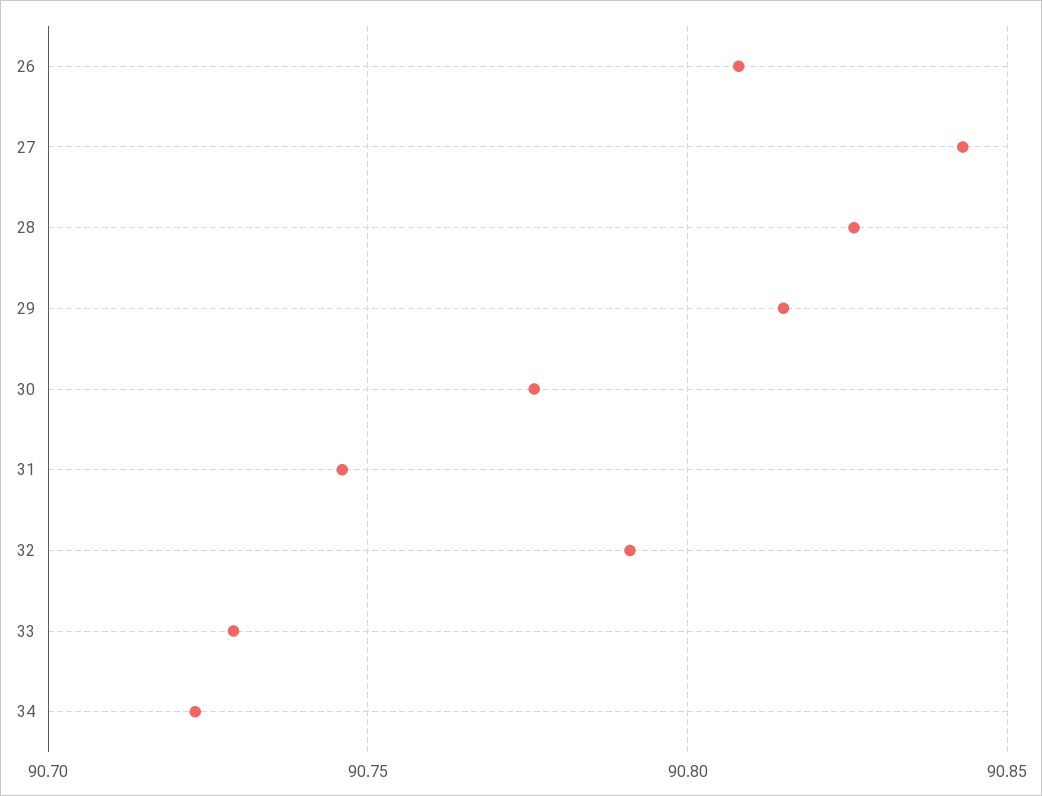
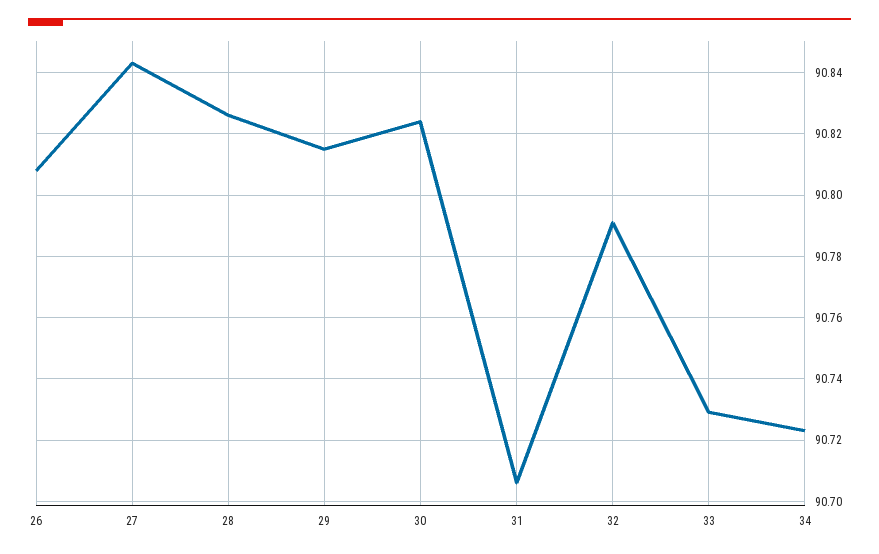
30: 90.775 -> 90.825
31: 90.745 -> 90.705

